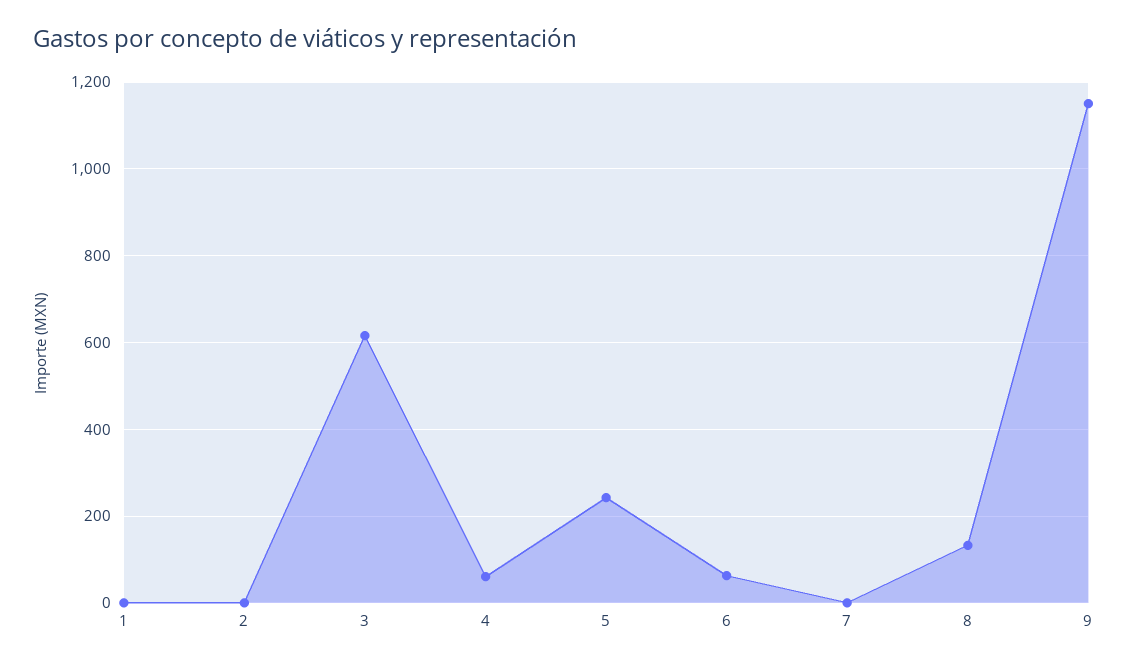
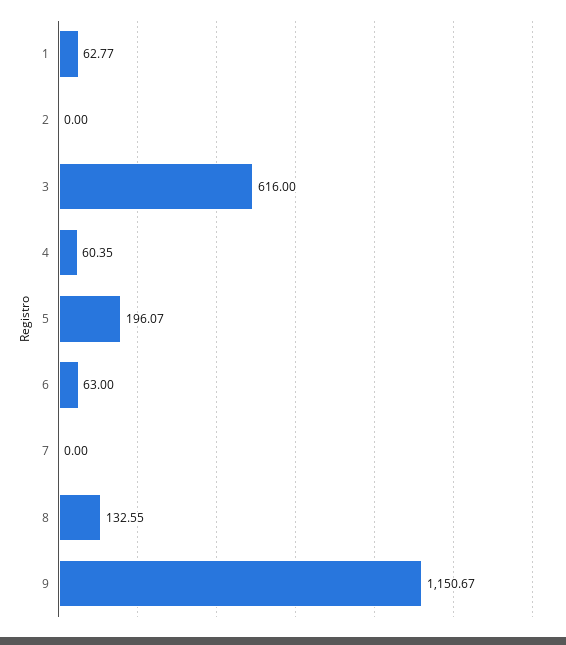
1: 0 -> 62.77
5: 240 -> 196.07

